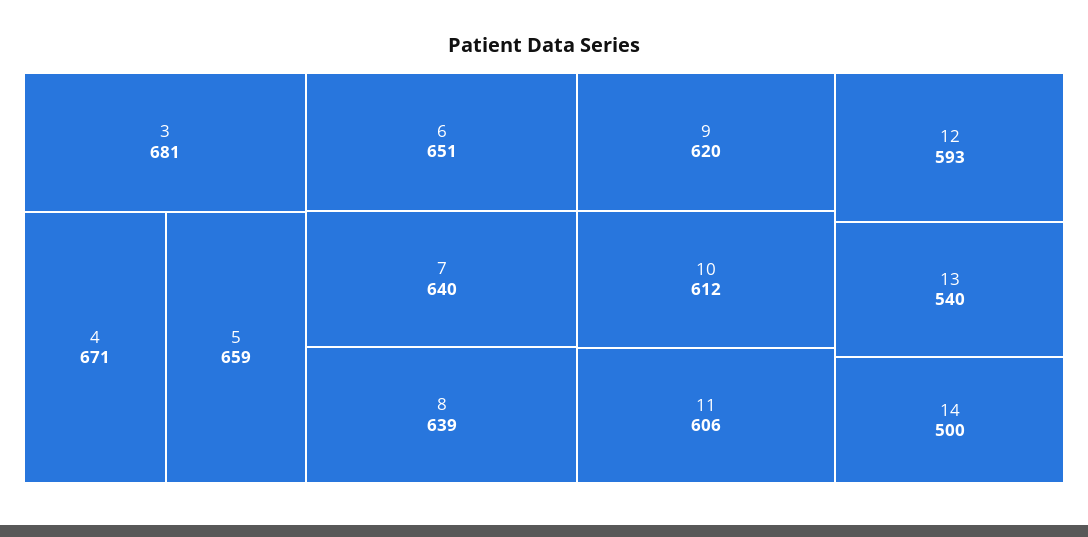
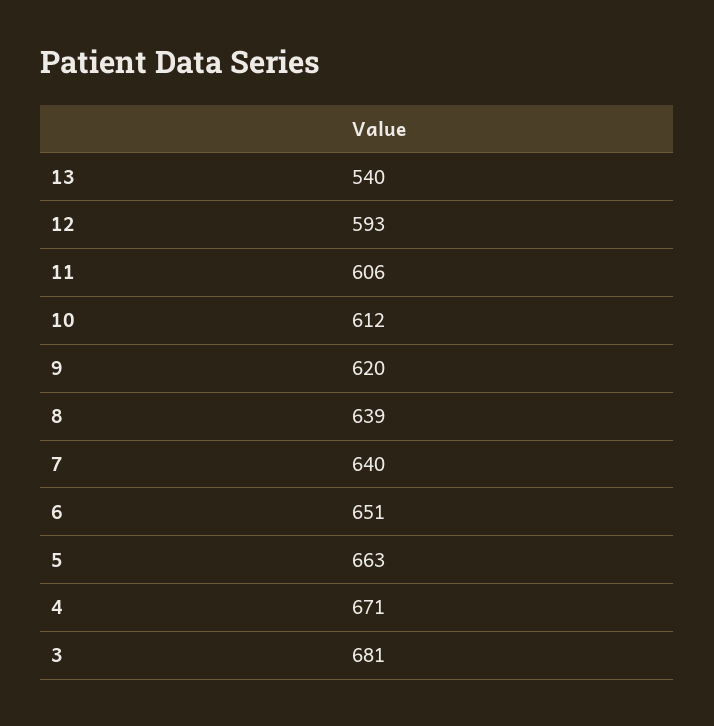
5: 659 -> 663
14: 500 -> none

